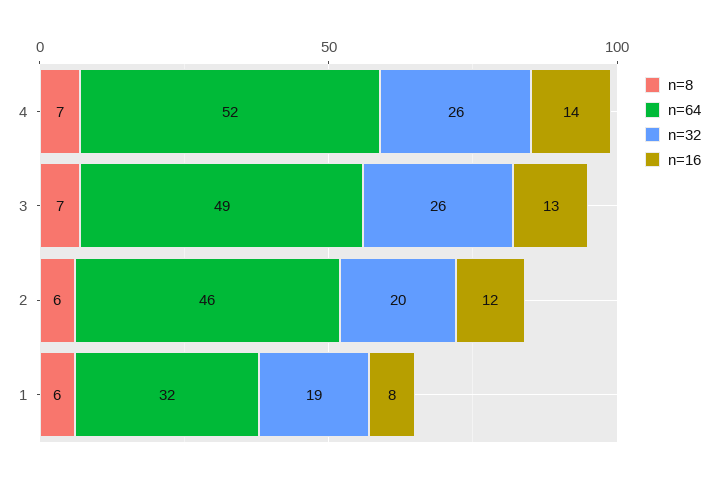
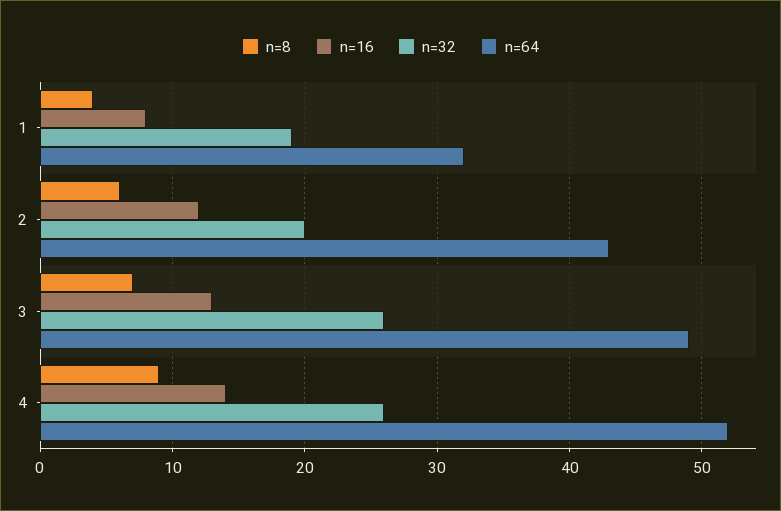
n=8, 4: 7 -> 9
n=64, 2: 46 -> 43
n=8, 1: 6 -> 4

